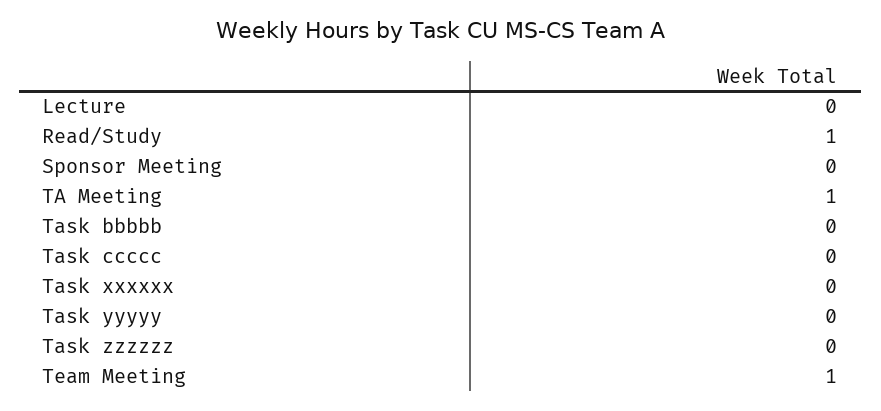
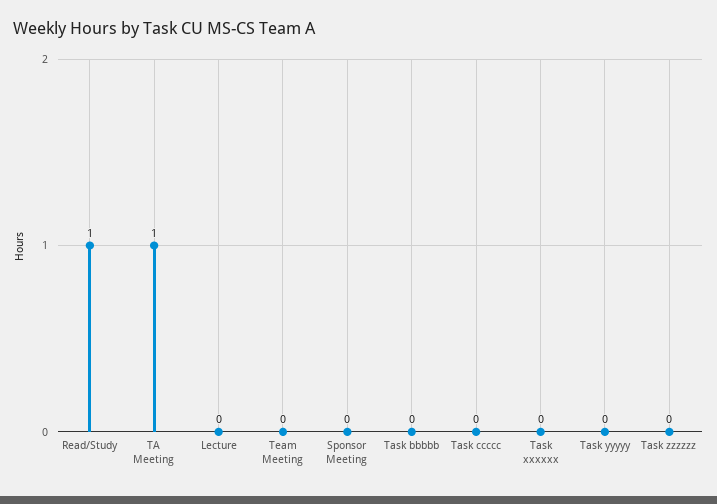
Team Meeting: 1 -> 0

